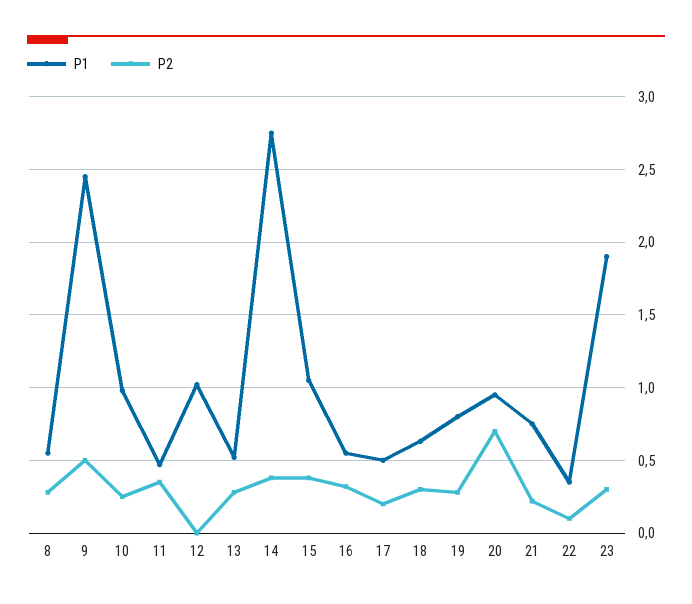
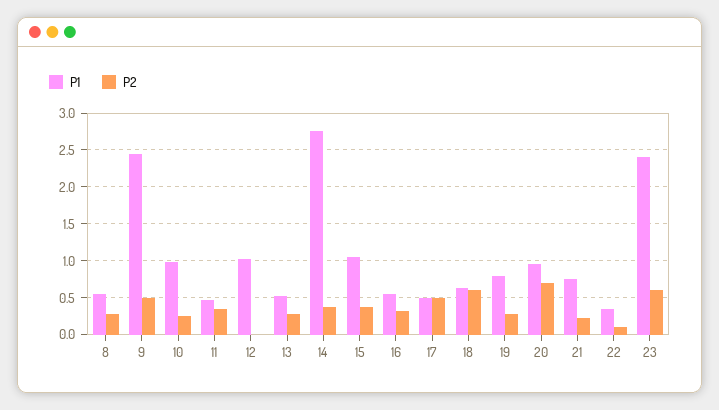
P2, 17: 0.2 -> 0.5
P2, 18: 0.3 -> 0.6
P1, 23: 1.9 -> 2.4
P2, 23: 0.3 -> 0.6

